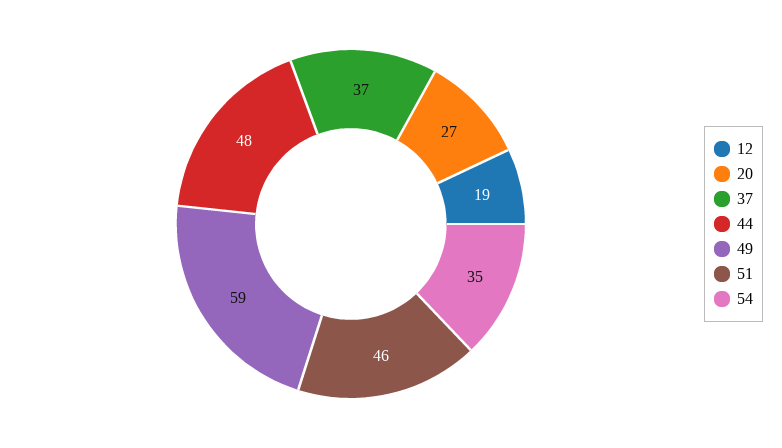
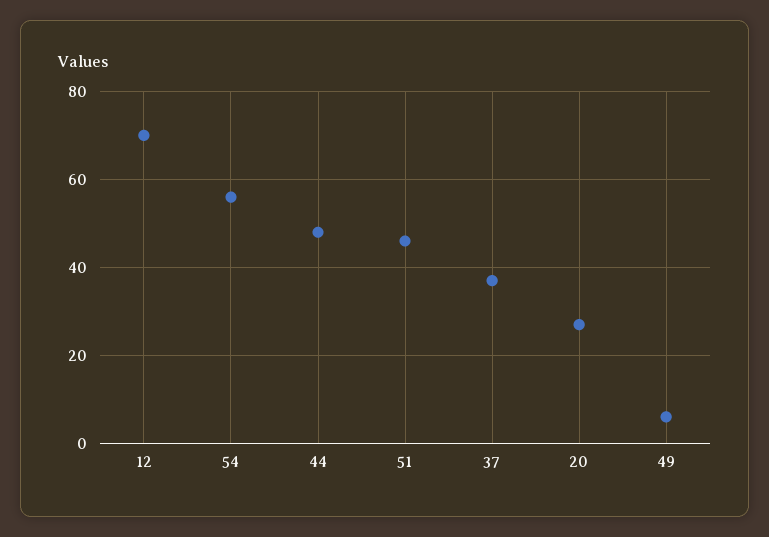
12: 19 -> 70
49: 59 -> 5
54: 35 -> 55

